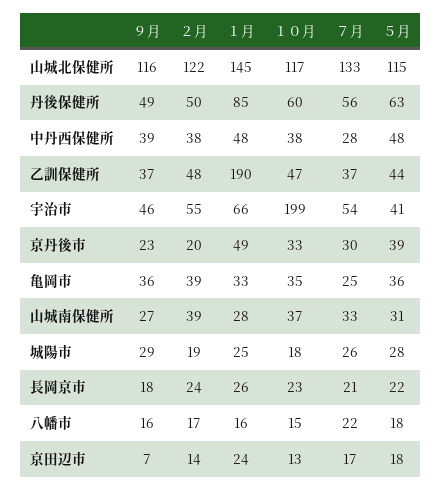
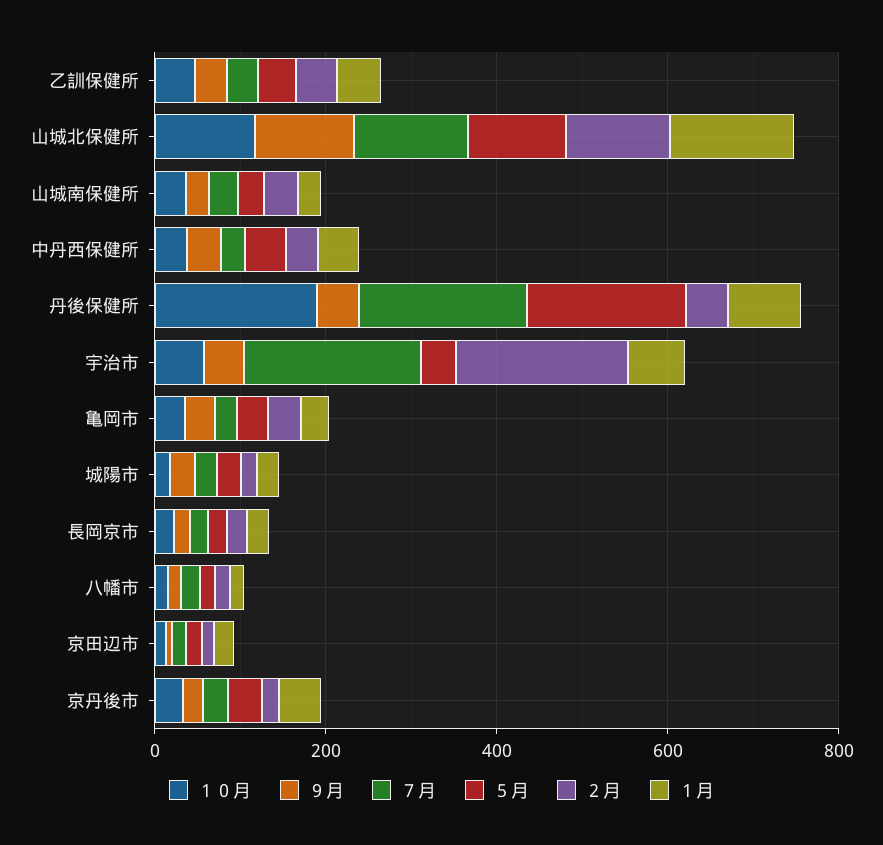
１０月, 丹後保健所: 60 -> 200
７月, 丹後保健所: 56 -> 200
５月, 丹後保健所: 63 -> 200
１月, 乙訓保健所: 190 -> 50
２月, 宇治市: 55 -> 200
１０月, 宇治市: 199 -> 50
７月, 宇治市: 54 -> 200

